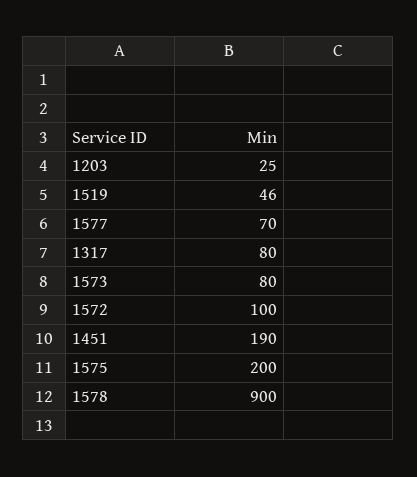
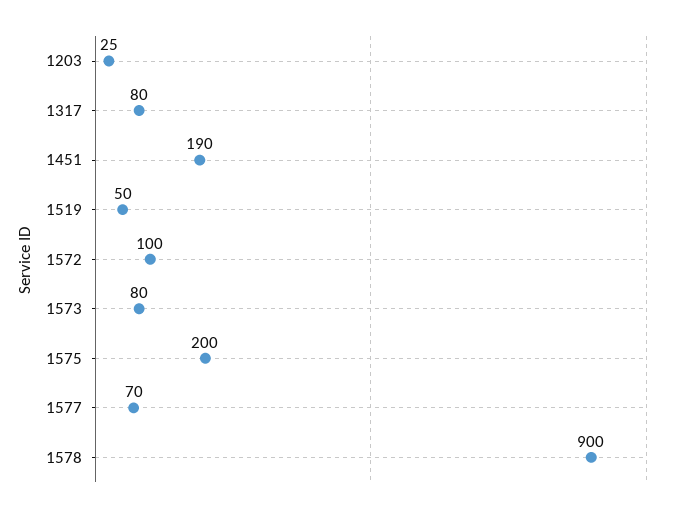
1519: 46 -> 50

